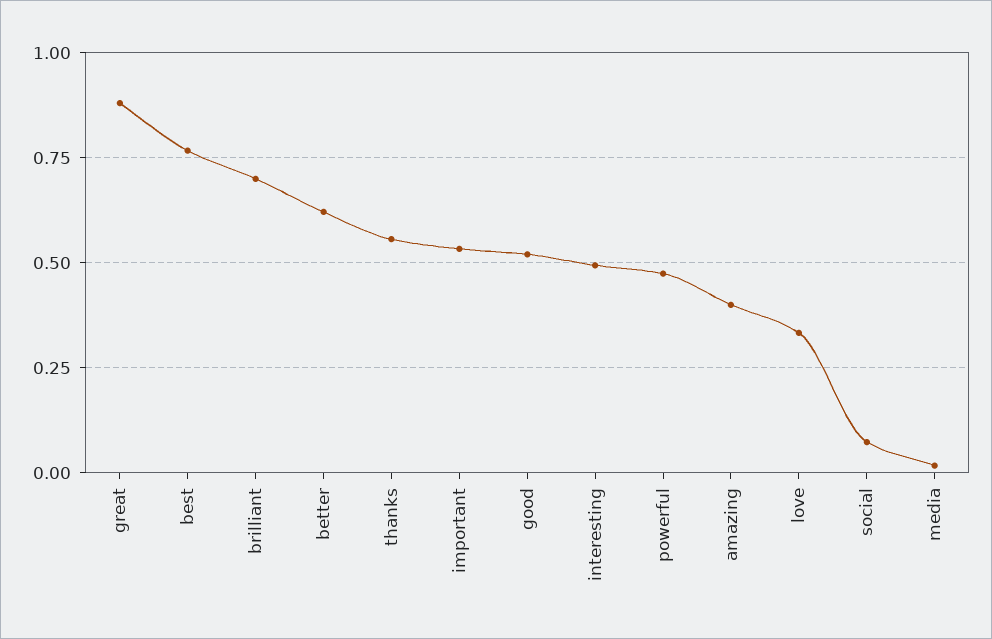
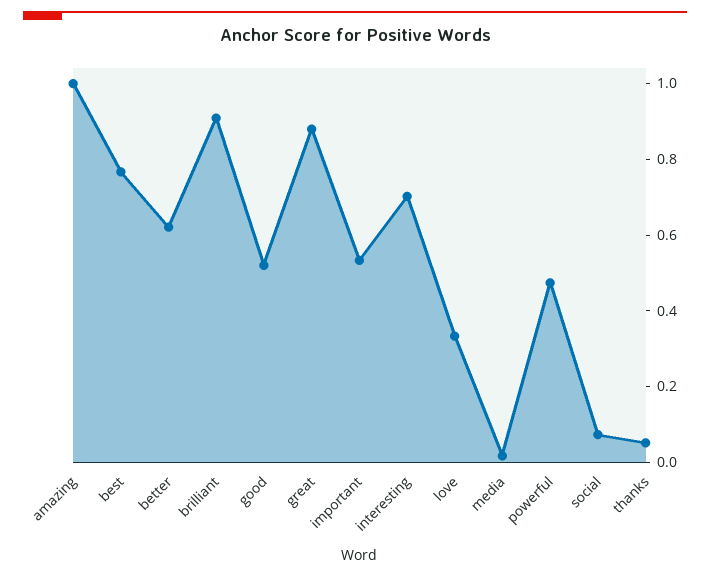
brilliant: 0.7 -> 0.9
thanks: 0.55 -> 0.05
interesting: 0.5 -> 0.7
amazing: 0.4 -> 1

